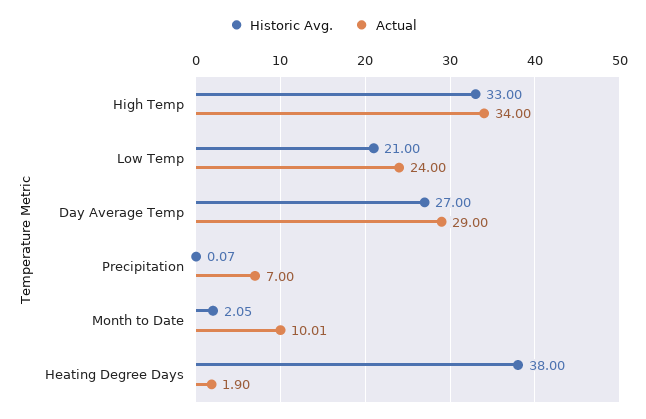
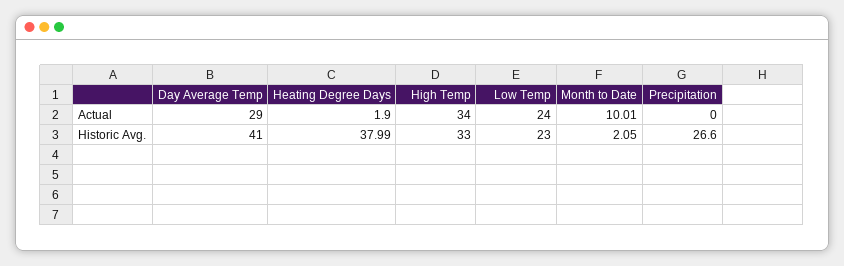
Historic Avg., Low Temp: 21 -> 23
Historic Avg., Day Average Temp: 27 -> 41
Historic Avg., Precipitation: 0.07 -> 26.6
Actual, Precipitation: 7 -> 0
Historic Avg., Heating Degree Days: 38 -> 37.99

